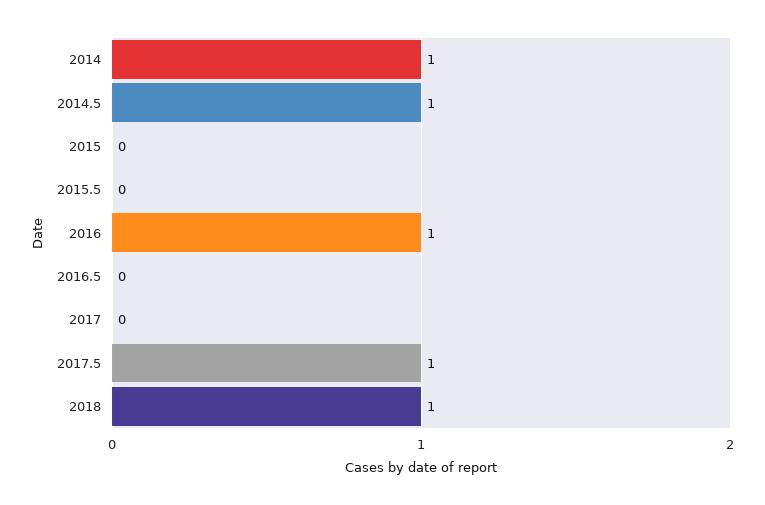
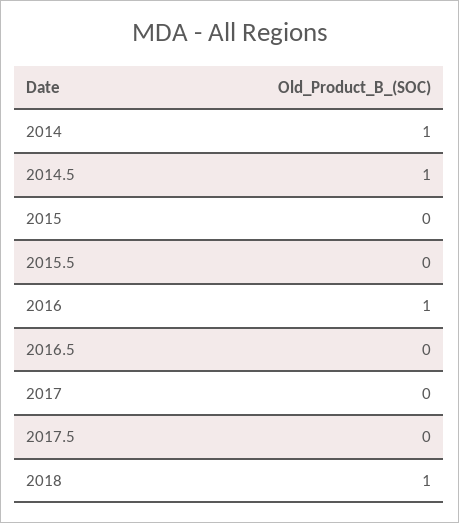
2017.5: 1 -> 0

